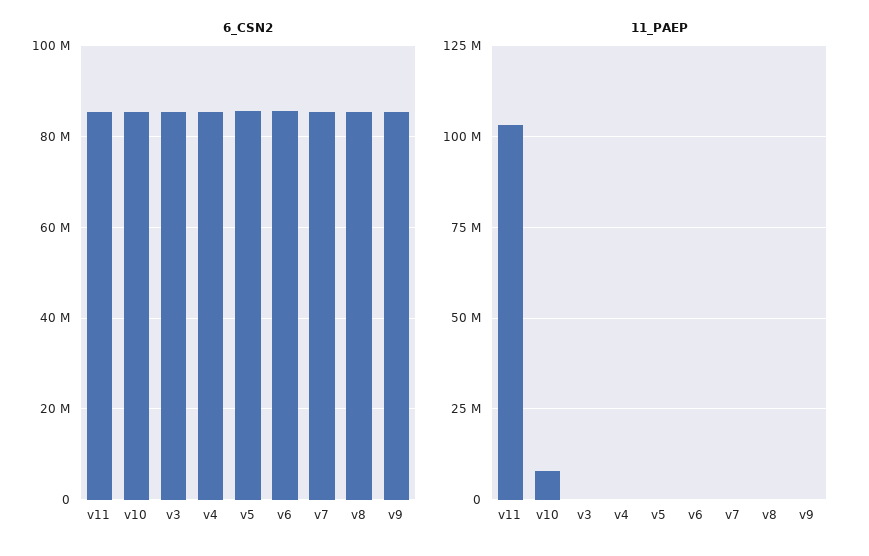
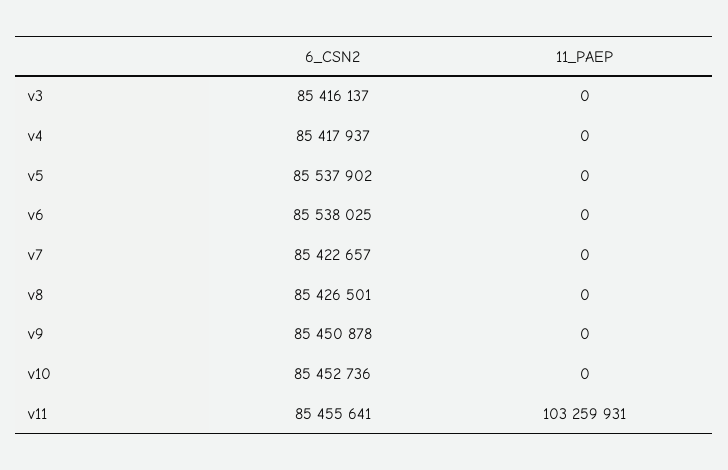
11_PAEP, v10: 7500000 -> 0

